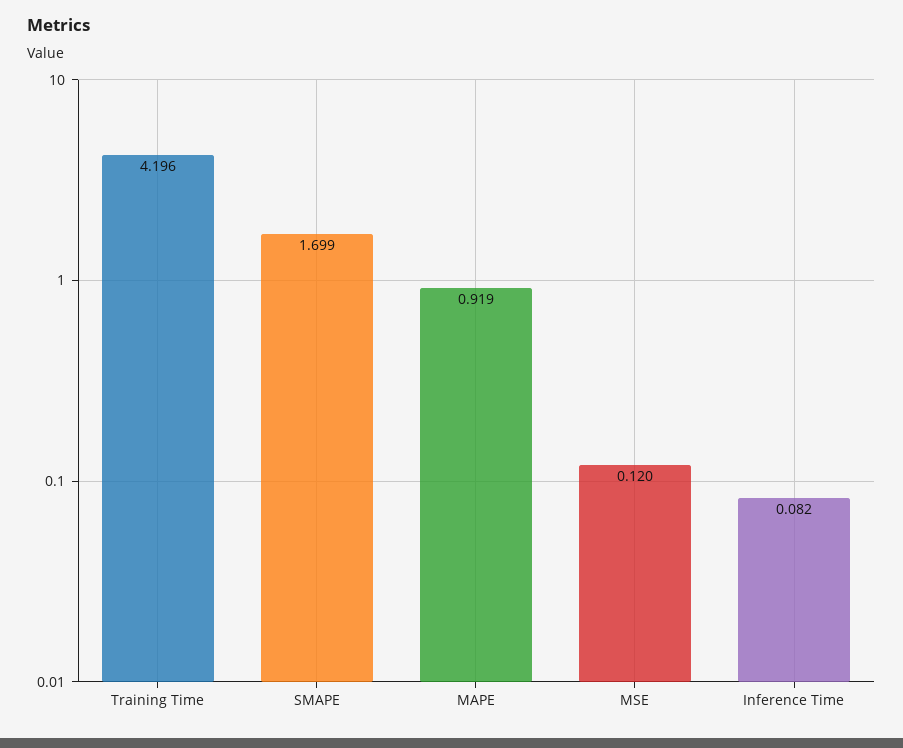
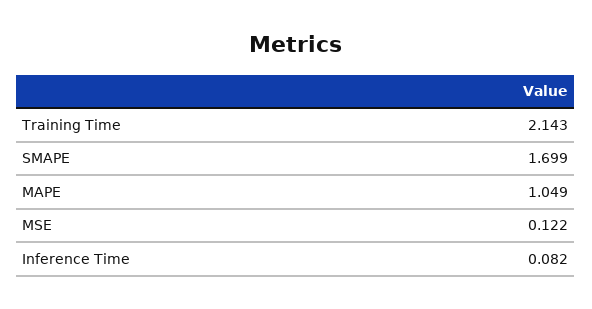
Training Time: 4.196 -> 2.143
MAPE: 0.919 -> 1.049
MSE: 0.12 -> 0.122

